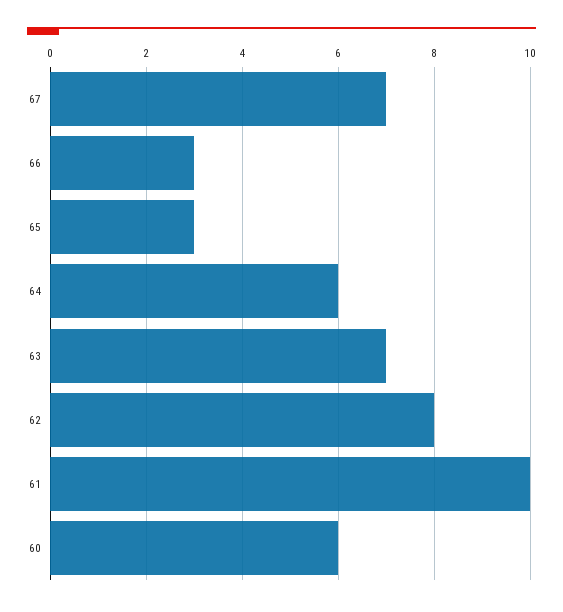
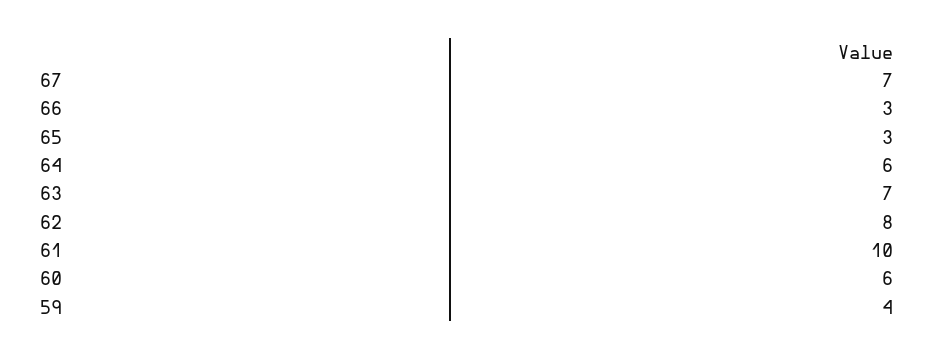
59: none -> 4

